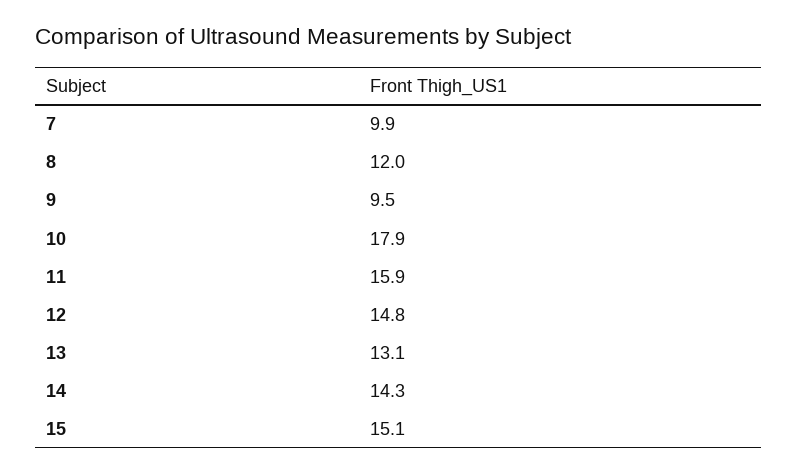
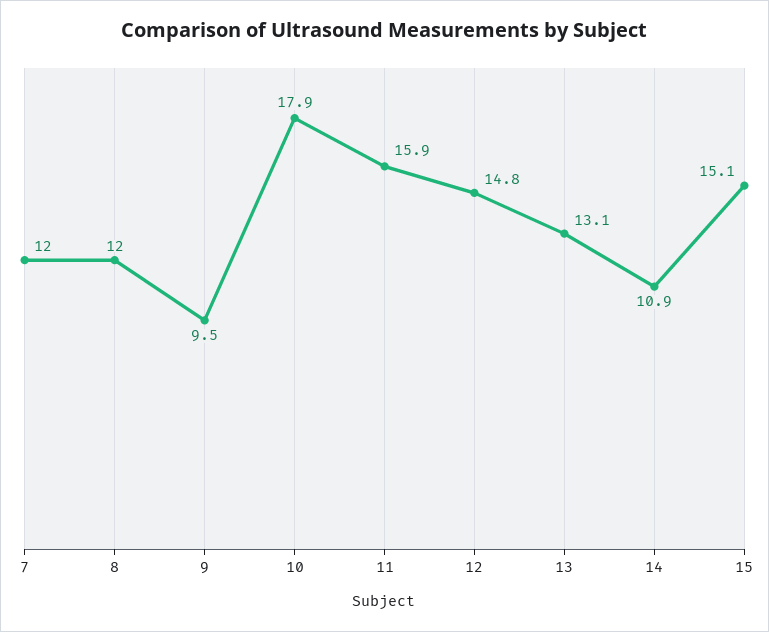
7: 9.9 -> 12
14: 14.3 -> 10.9

